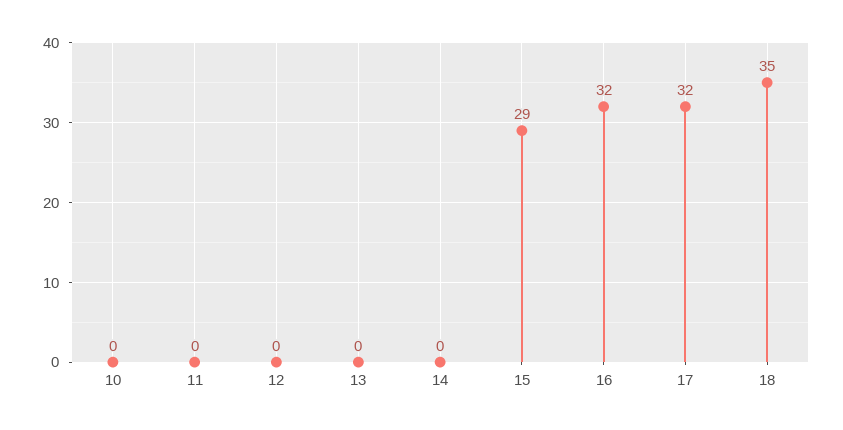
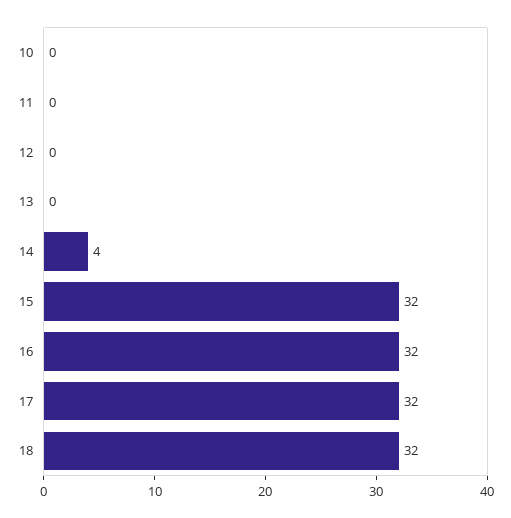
14: 0 -> 4
15: 29 -> 32
18: 35 -> 32

